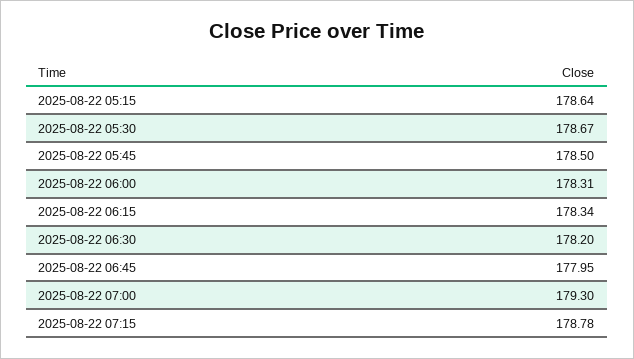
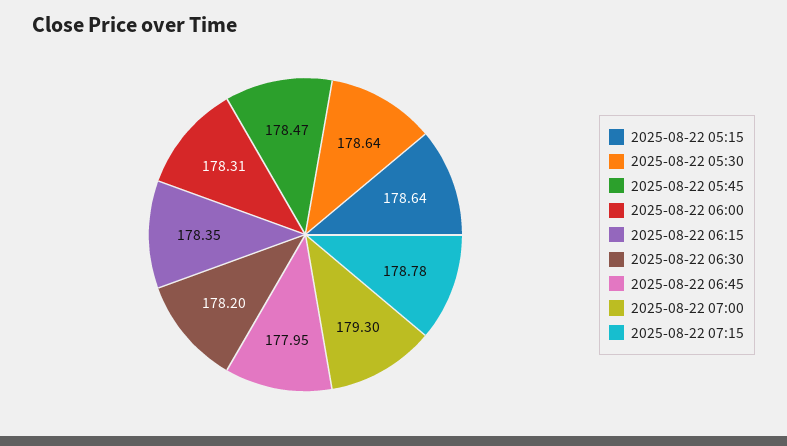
2025-08-22 05:30: 178.67 -> 178.64
2025-08-22 05:45: 178.5 -> 178.47
2025-08-22 06:15: 178.34 -> 178.35

